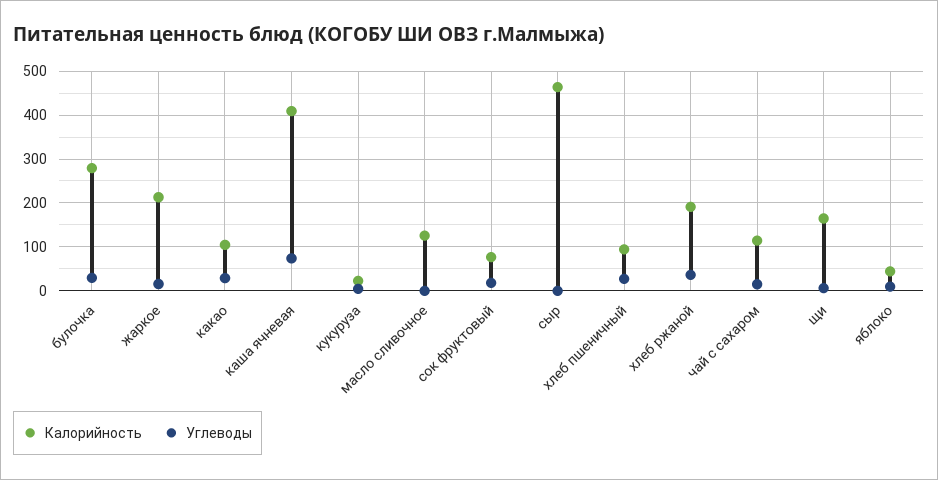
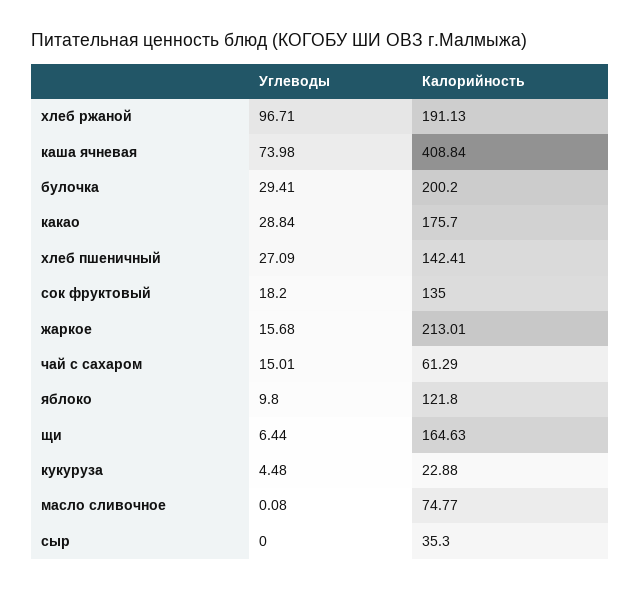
Калорийность, булочка: 280 -> 200.2
Калорийность, какао: 100 -> 175.7
Калорийность, масло сливочное: 120 -> 74.77
Калорийность, сок фруктовый: 80 -> 135
Калорийность, сыр: 460 -> 35.3
Калорийность, хлеб пшеничный: 100 -> 142.41
Углеводы, хлеб ржаной: 40 -> 96.71
Калорийность, чай с сахаром: 120 -> 61.29
Калорийность, яблоко: 40 -> 121.8

